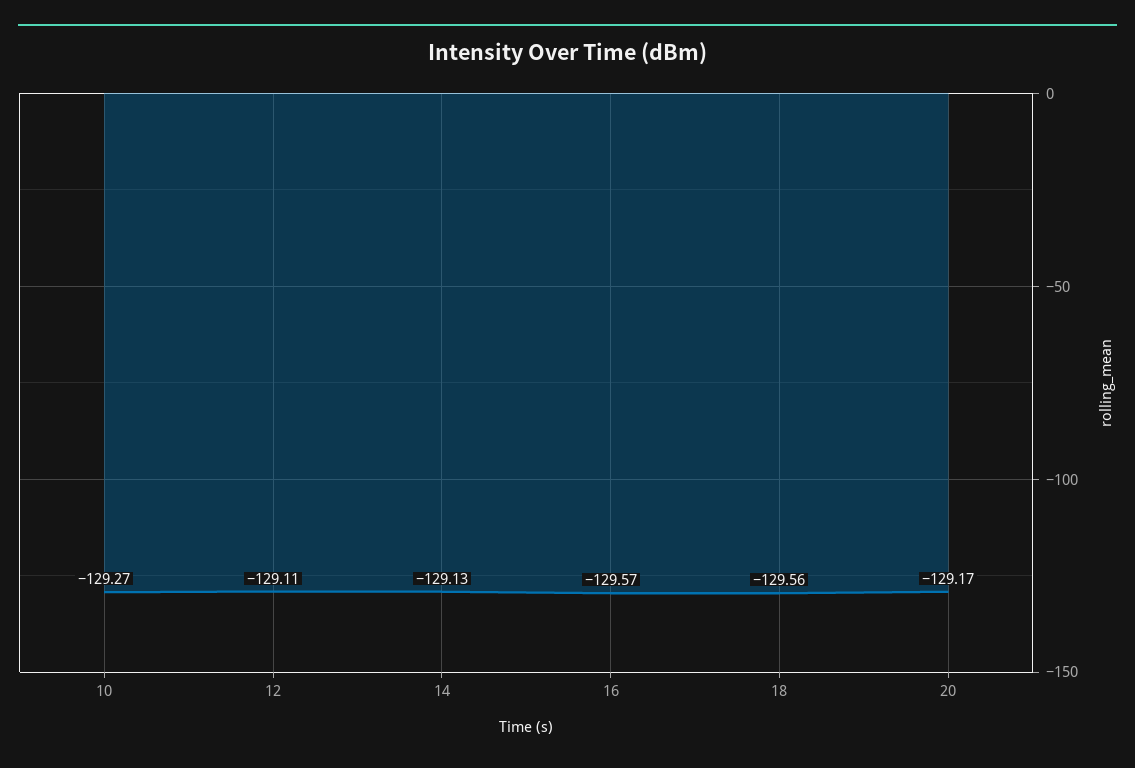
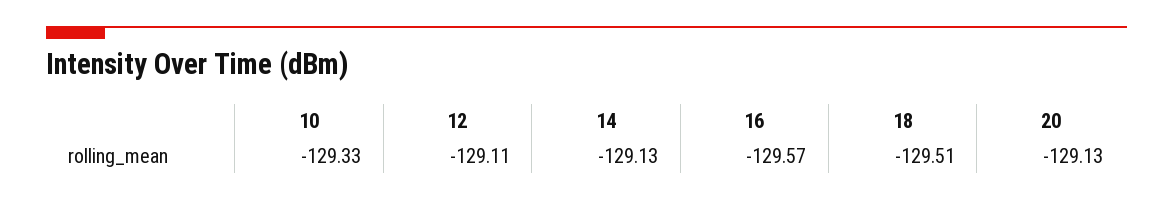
10: -129.27 -> -129.33
18: -129.56 -> -129.51
20: -129.17 -> -129.13

